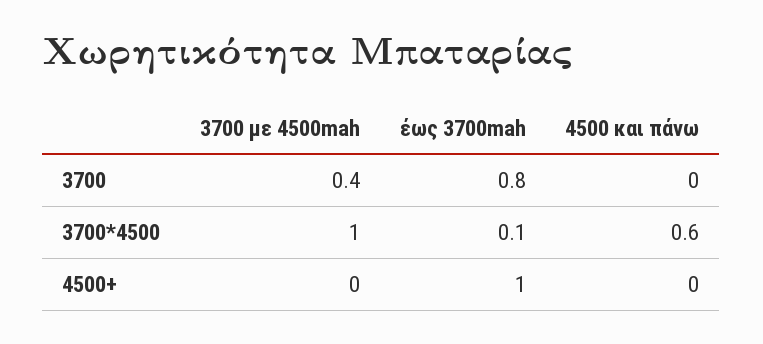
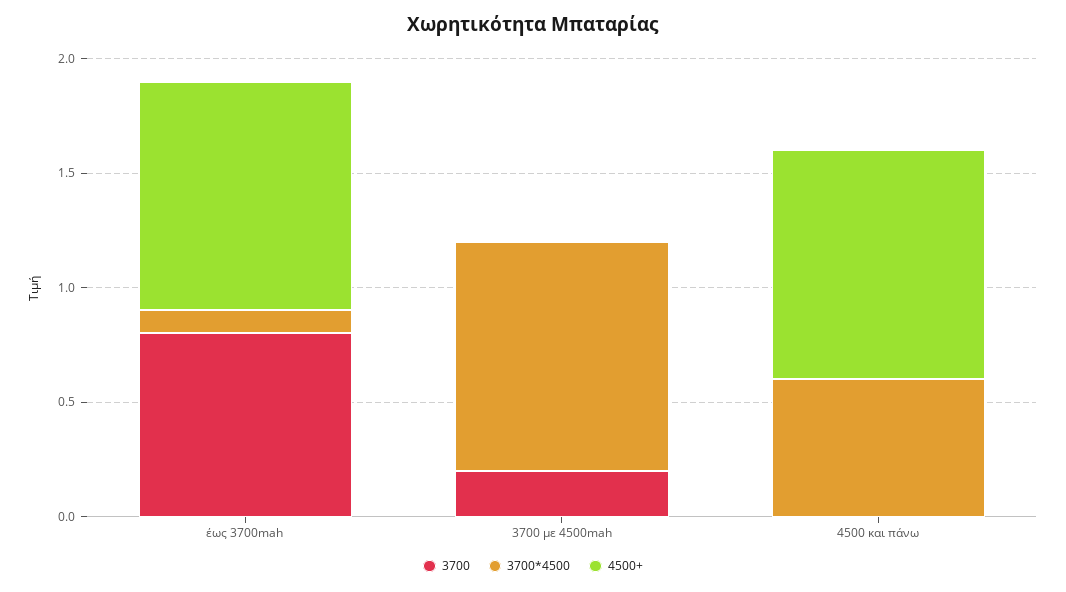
3700, 3700 με 4500mah: 0.4 -> 0.2
4500+, 4500 και πάνω: 0 -> 1

